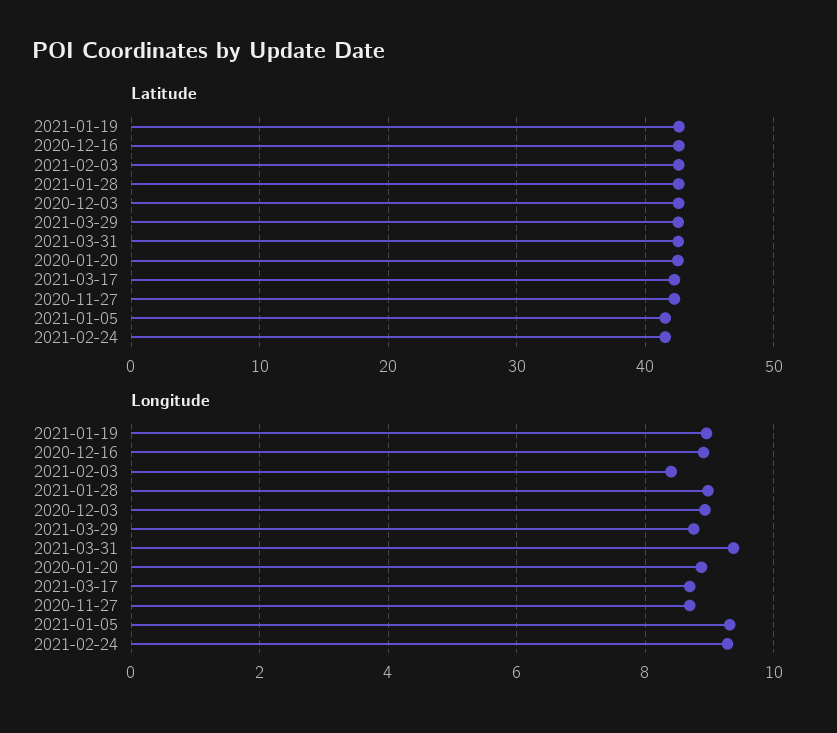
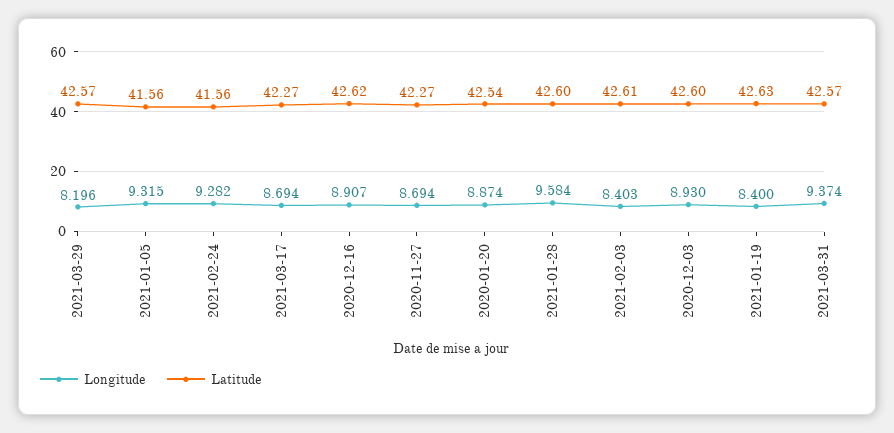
Longitude, 2021-01-19: 9 -> 8.4
Longitude, 2021-01-28: 9 -> 9.584
Longitude, 2021-03-29: 8.8 -> 8.196

